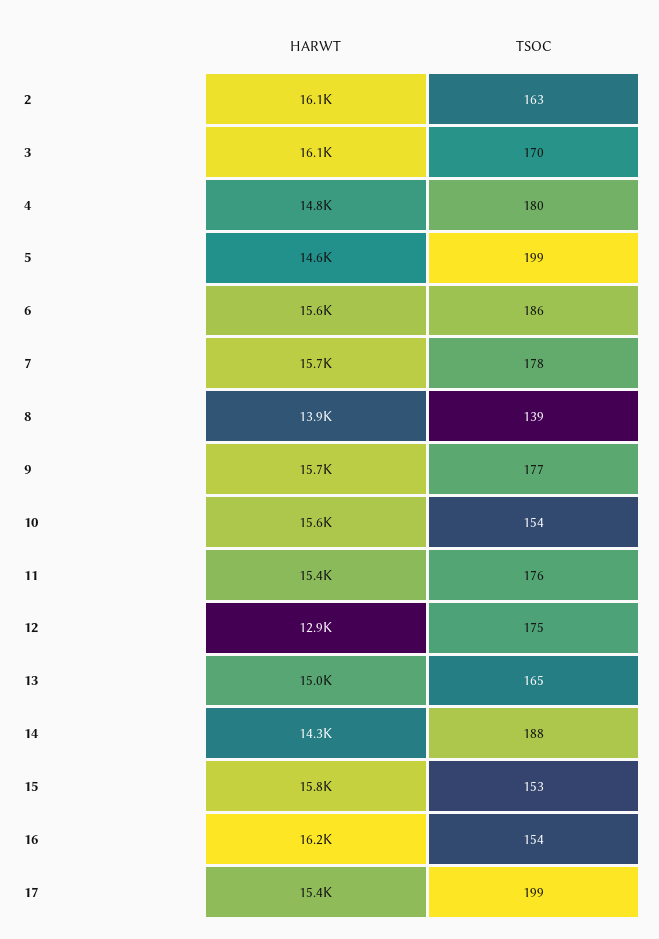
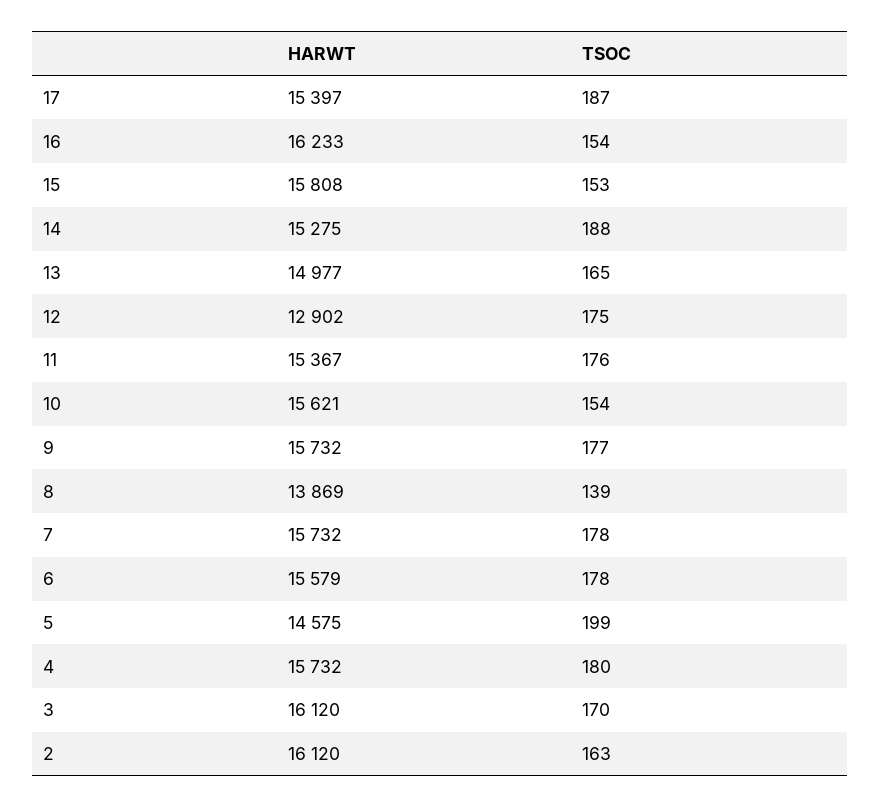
HARWT, 4: 14800 -> 15732
TSOC, 6: 186 -> 178
HARWT, 14: 14300 -> 15275
TSOC, 17: 199 -> 187

